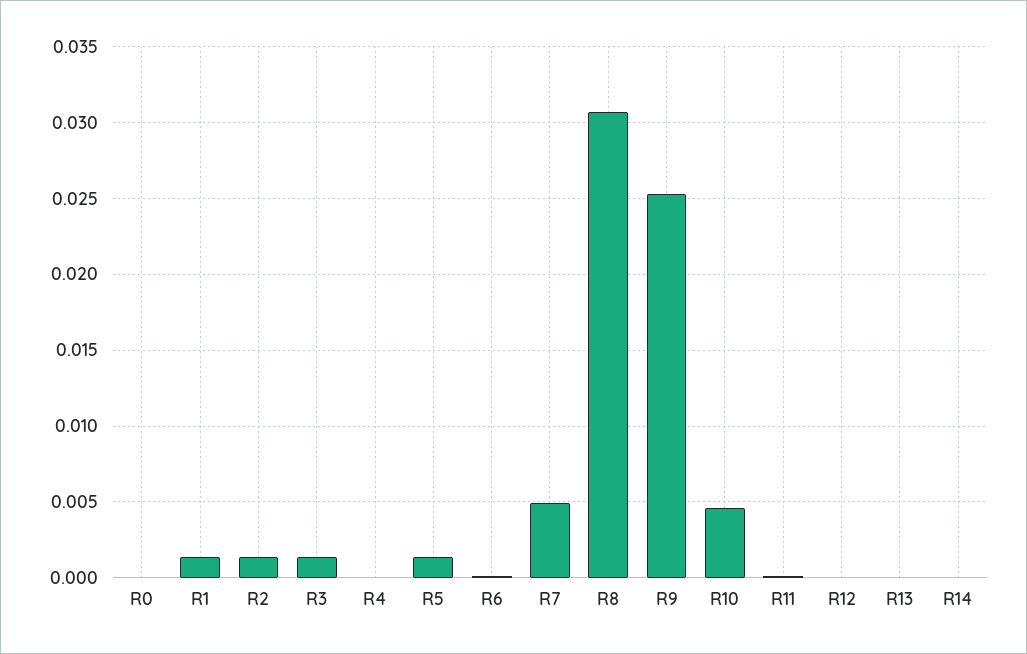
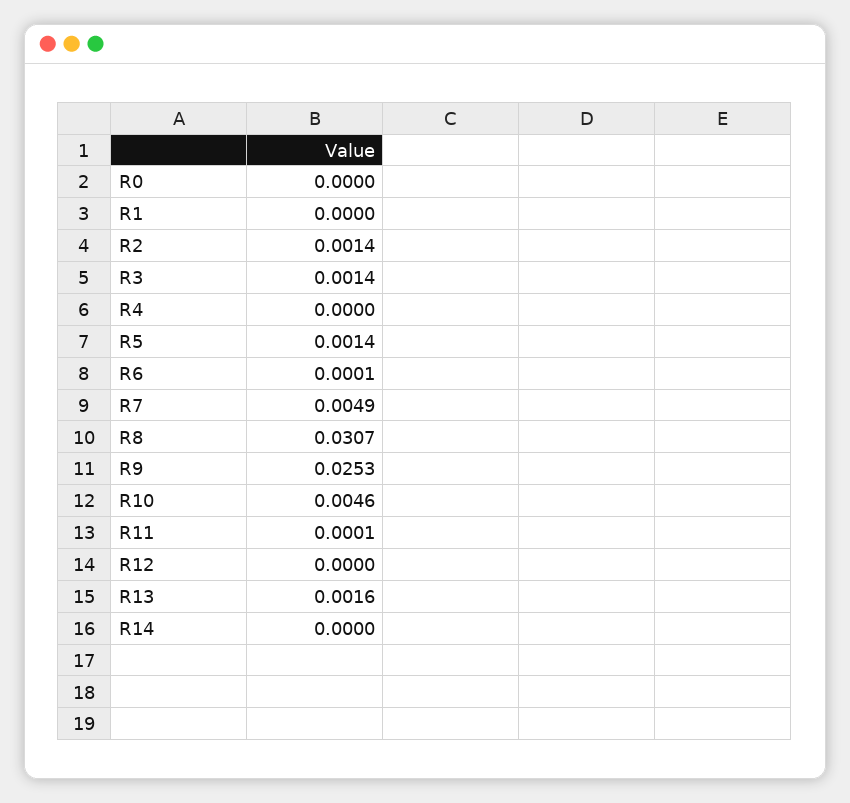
R1: 0.0015 -> 0
R13: 0 -> 0.0016

